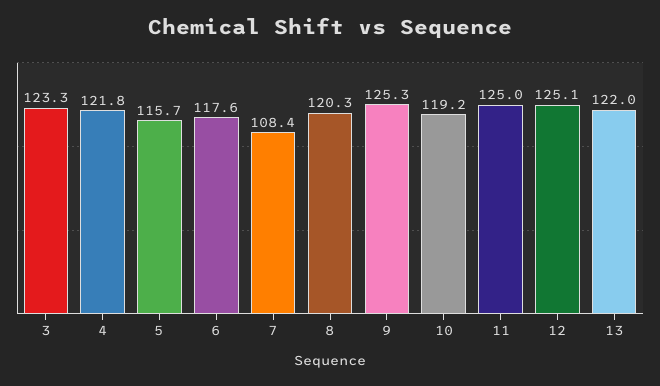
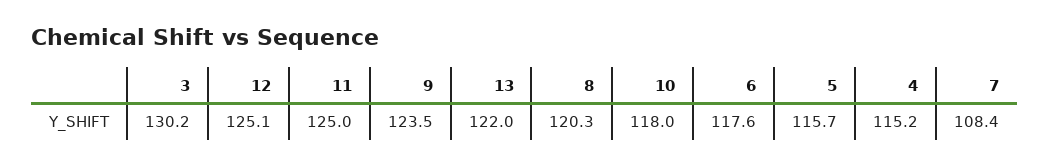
3: 123.3 -> 130.2
4: 121.8 -> 115.2
9: 125.3 -> 123.5
10: 119.2 -> 118

